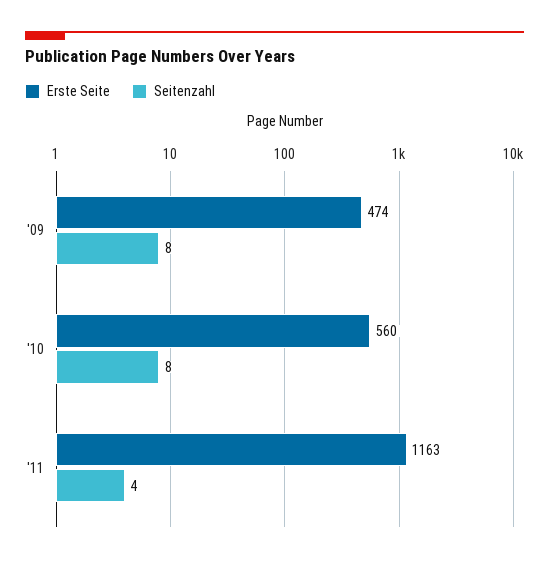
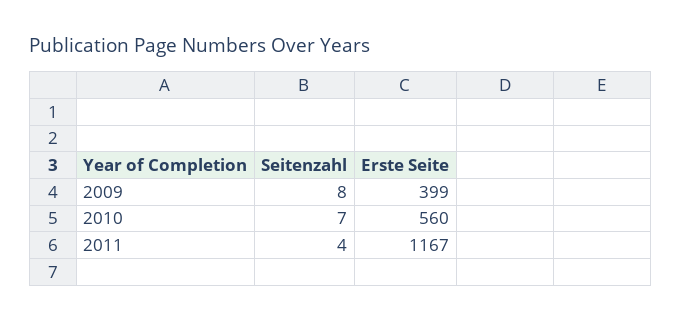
Erste Seite, '09: 474 -> 399
Seitenzahl, '10: 8 -> 7
Erste Seite, '11: 1163 -> 1167

